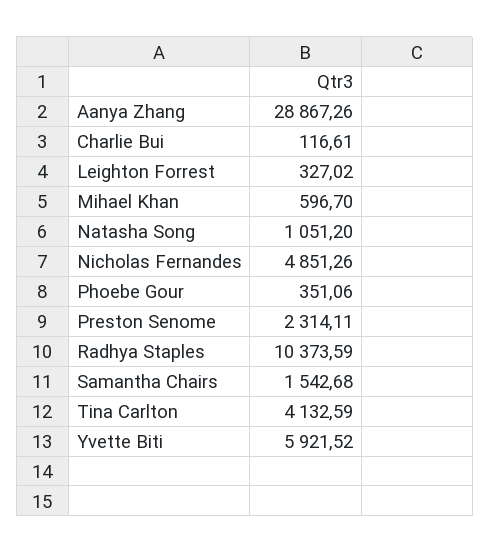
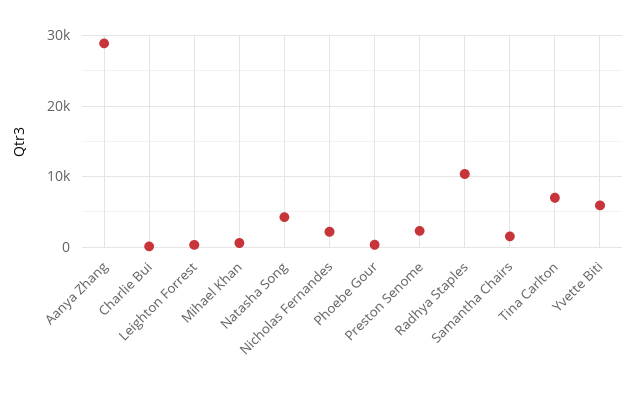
Natasha Song: 1051.2 -> 4000
Nicholas Fernandes: 4851.26 -> 2000
Tina Carlton: 4132.59 -> 7000

